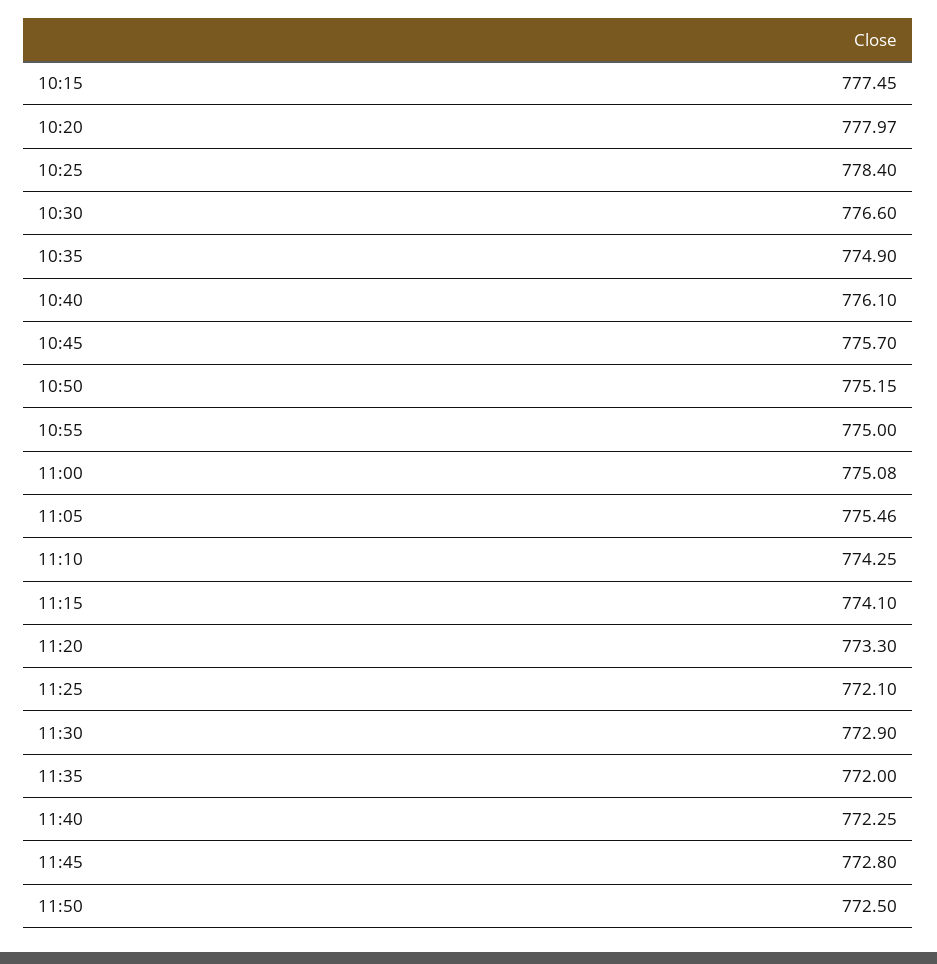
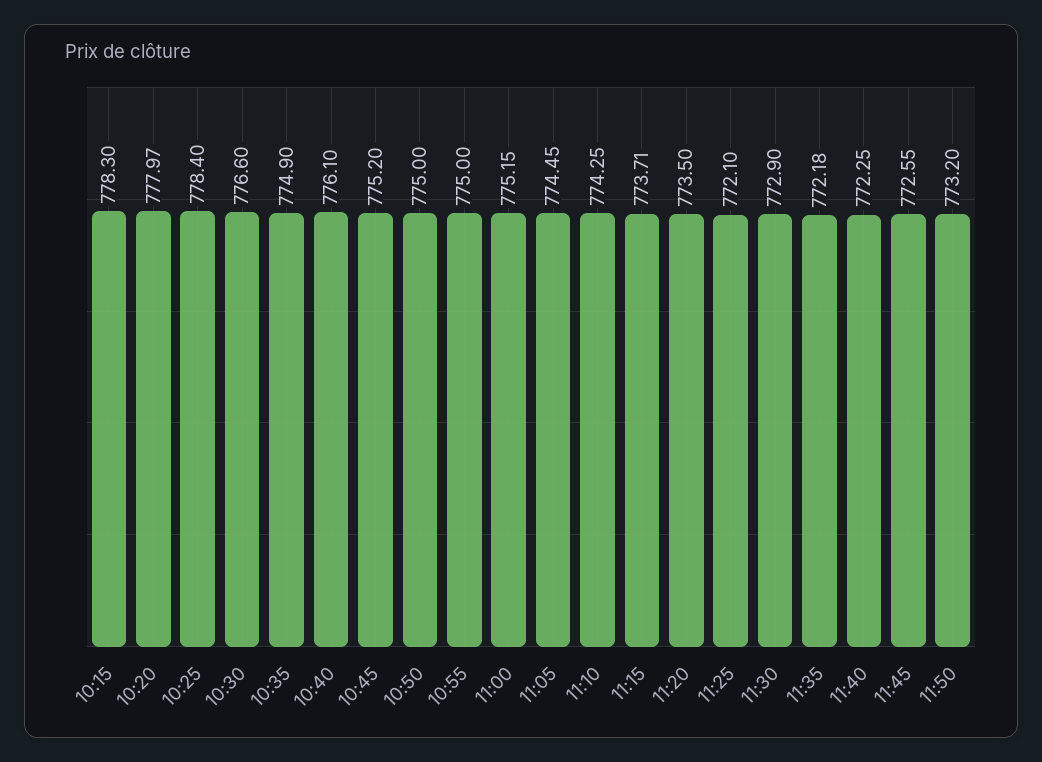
10:15: 777.45 -> 778.3
10:45: 775.7 -> 775.2
10:50: 775.15 -> 775
11:00: 775.08 -> 775.15
11:05: 775.46 -> 774.45
11:15: 774.1 -> 773.71
11:20: 773.3 -> 773.5
11:35: 772 -> 772.18
11:45: 772.8 -> 772.55
11:50: 772.5 -> 773.2

